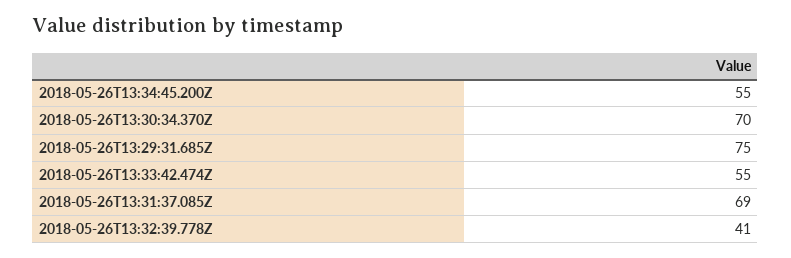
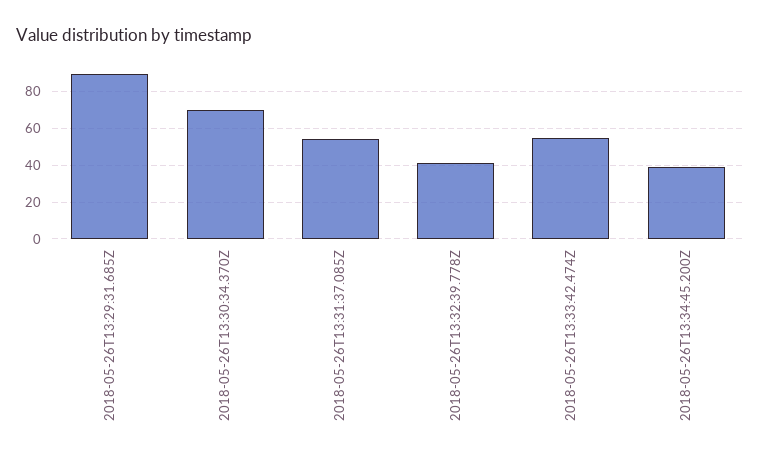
2018-05-26T13:34:45.200Z: 55 -> 40
2018-05-26T13:29:31.685Z: 75 -> 90
2018-05-26T13:31:37.085Z: 69 -> 55

